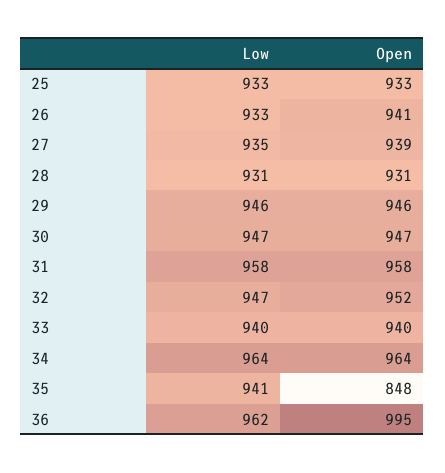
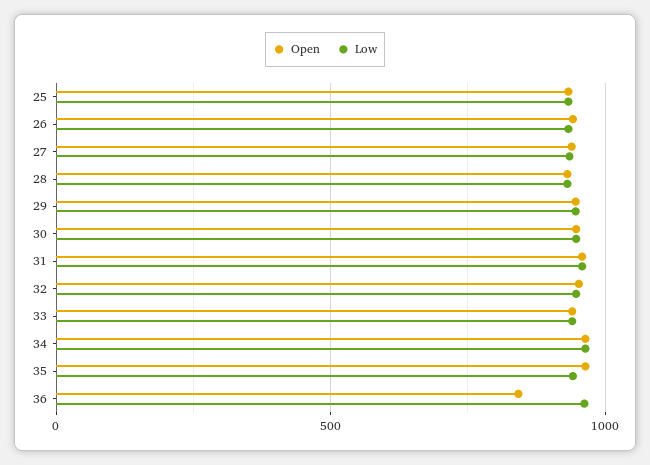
Open, 35: 848 -> 950
Open, 36: 995 -> 850

